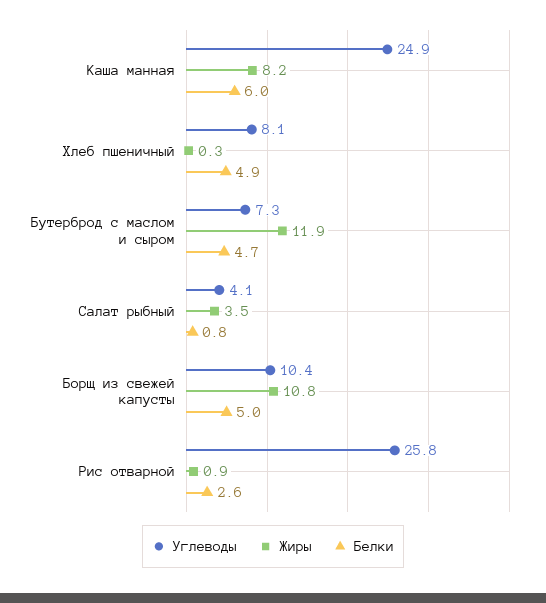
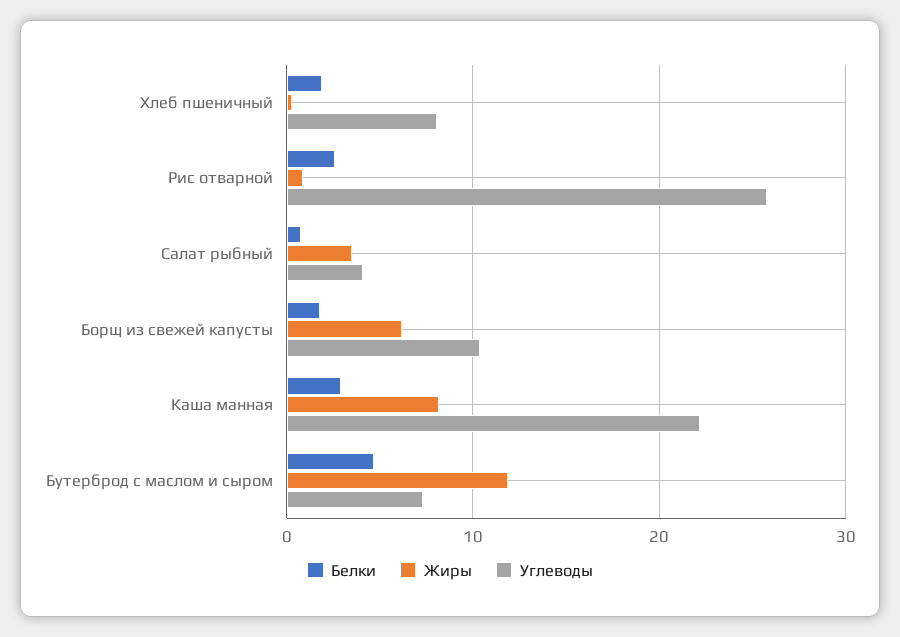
Углеводы, Каша манная: 24.9 -> 22
Белки, Каша манная: 6 -> 3
Белки, Хлеб пшеничный: 4.9 -> 2
Жиры, Борщ из свежей капусты: 10.8 -> 6
Белки, Борщ из свежей капусты: 5 -> 2

